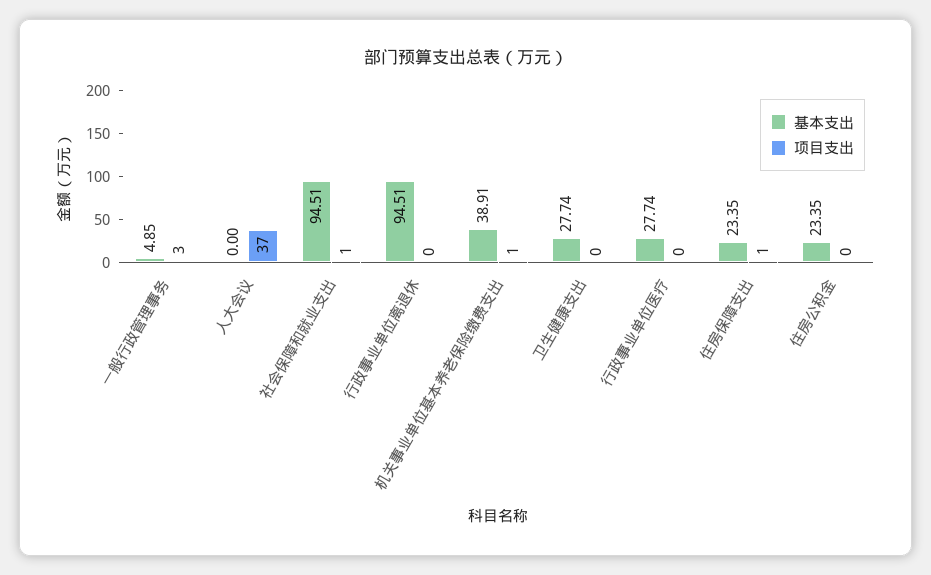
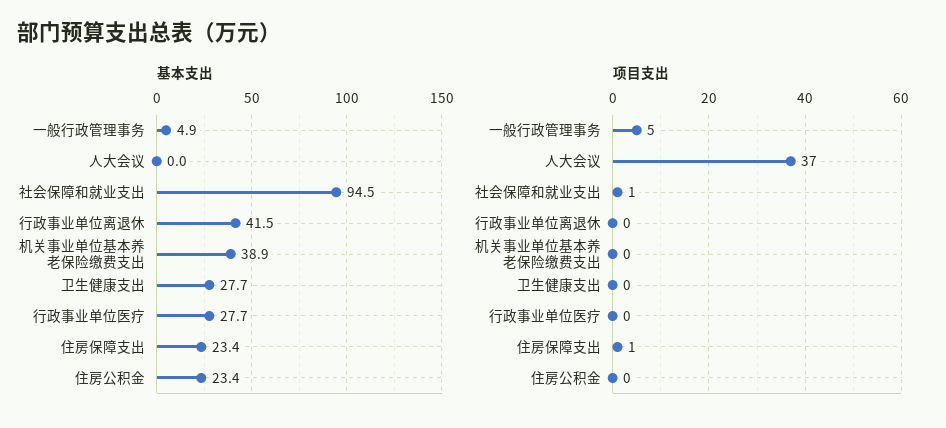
项目支出, 一般行政管理事务: 3 -> 5
基本支出, 行政事业单位离退休: 94.51 -> 41.5
项目支出, 机关事业单位基本养老保险缴费支出: 1 -> 0

